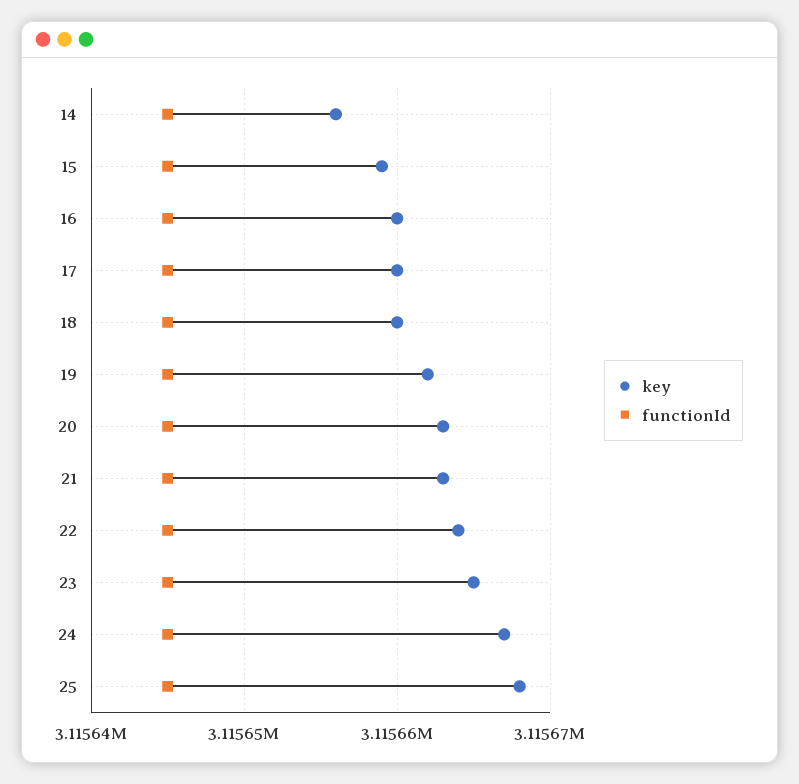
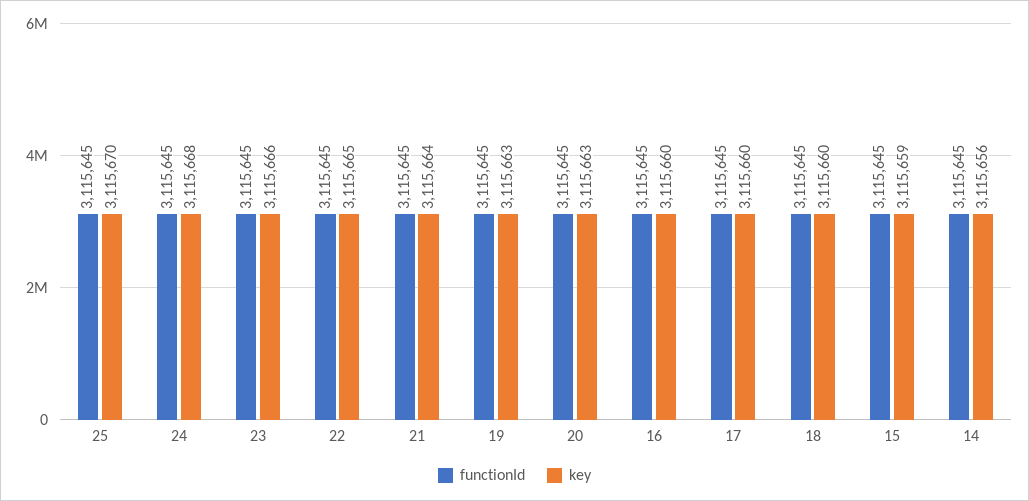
key, 19: 3115662 -> 3115663
key, 21: 3115663 -> 3115664
key, 22: 3115664 -> 3115665
key, 23: 3115665 -> 3115666
key, 24: 3115667 -> 3115668
key, 25: 3115668 -> 3115670

